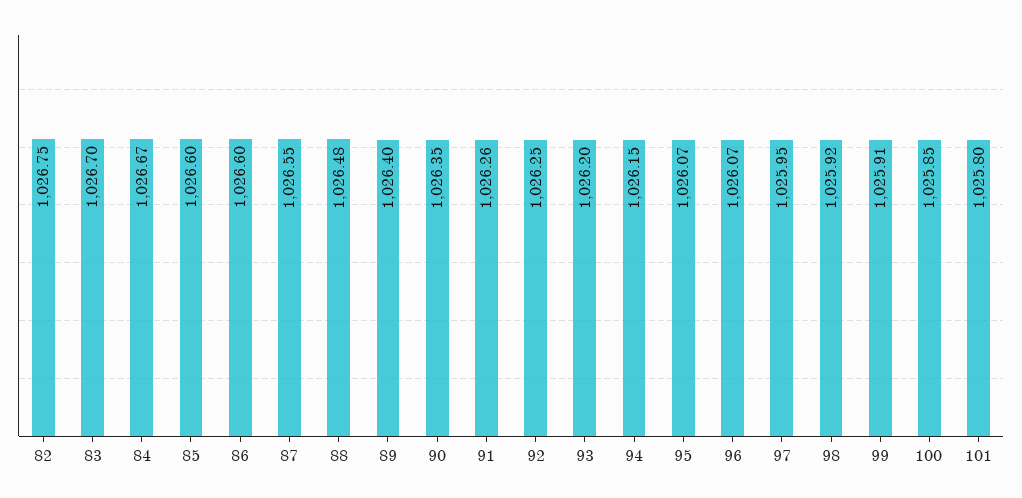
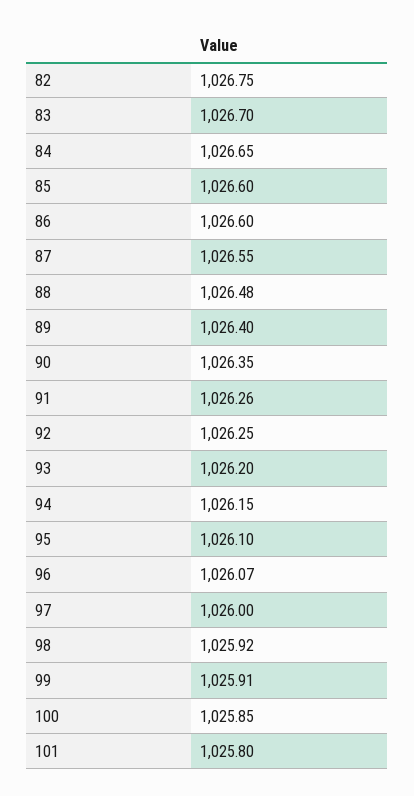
84: 1026.67 -> 1026.65
95: 1026.07 -> 1026.1
97: 1025.95 -> 1026

